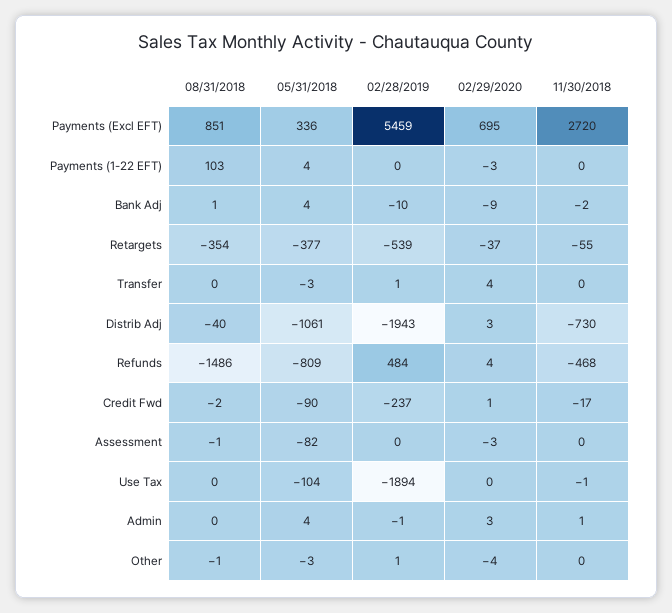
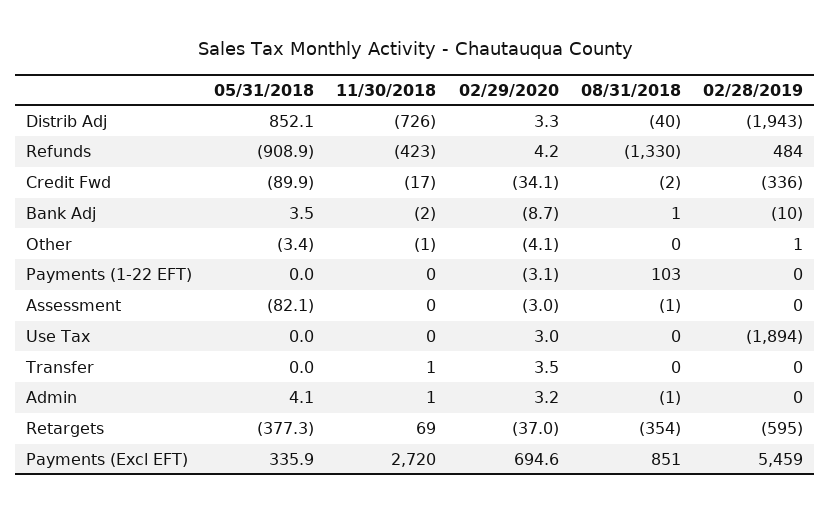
05/31/2018, Payments (1-22 EFT): 4 -> 0
02/28/2019, Retargets: -539 -> -595
11/30/2018, Retargets: -55 -> 69
05/31/2018, Transfer: -3 -> 0
02/28/2019, Transfer: 1 -> 0
11/30/2018, Transfer: 0 -> 1
05/31/2018, Distrib Adj: -1061 -> 852.1
11/30/2018, Distrib Adj: -730 -> -726
08/31/2018, Refunds: -1486 -> -1330
05/31/2018, Refunds: -809 -> -908.9
11/30/2018, Refunds: -468 -> -423
02/28/2019, Credit Fwd: -237 -> -336
02/29/2020, Credit Fwd: 1 -> -34.1
05/31/2018, Use Tax: -104 -> 0
02/29/2020, Use Tax: 0 -> 3
11/30/2018, Use Tax: -1 -> 0
08/31/2018, Admin: 0 -> -1
02/28/2019, Admin: -1 -> 0
08/31/2018, Other: -1 -> 0
11/30/2018, Other: 0 -> -1

